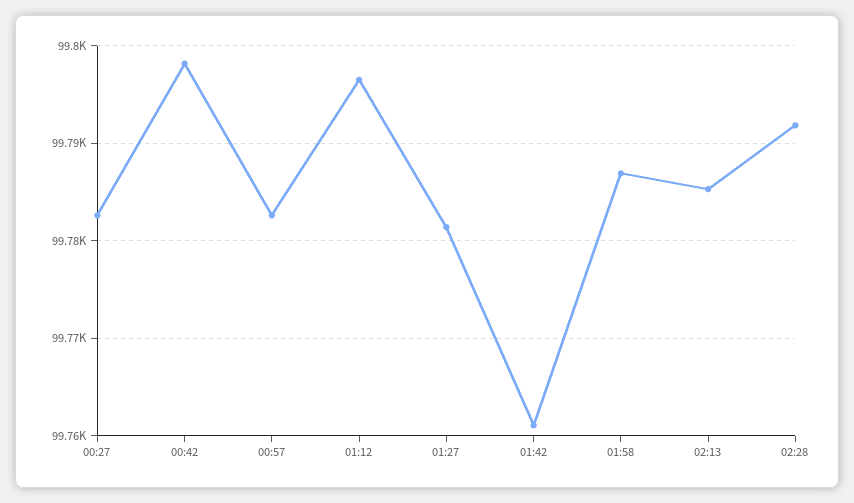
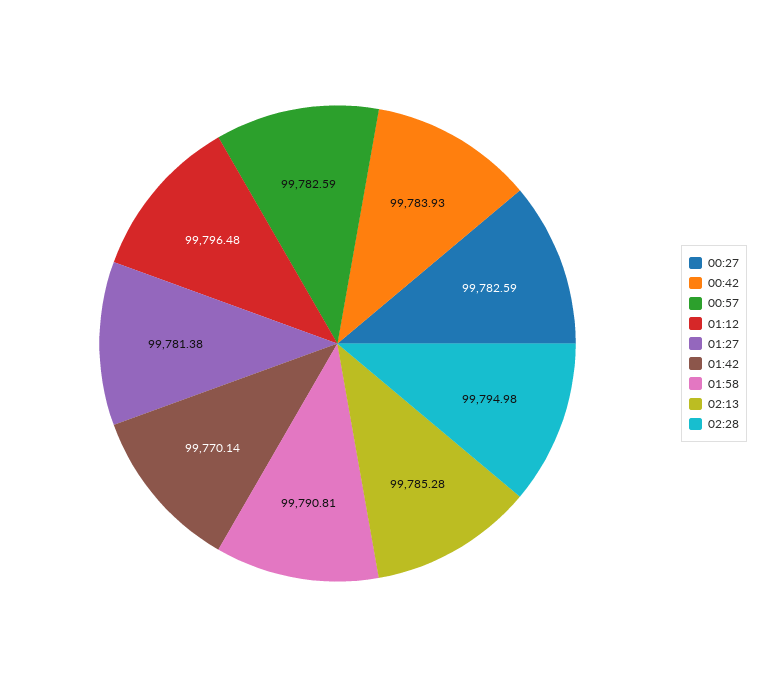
00:42: 99798 -> 99783.93
01:42: 99761 -> 99770.14
01:58: 99787 -> 99790.81
02:28: 99792 -> 99794.98

